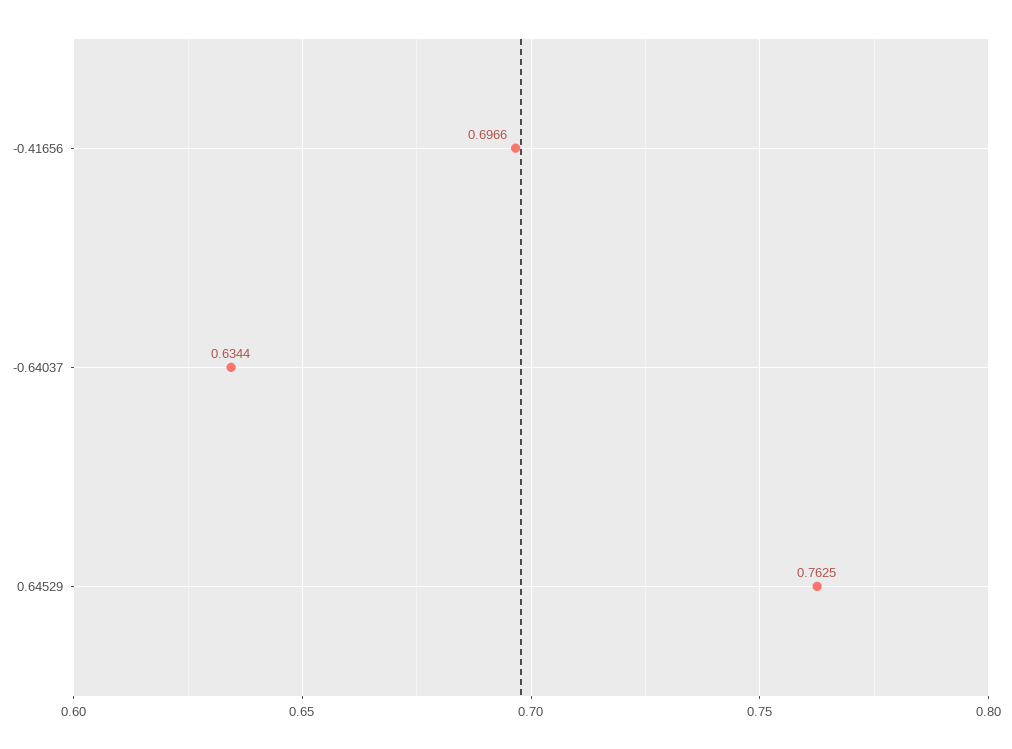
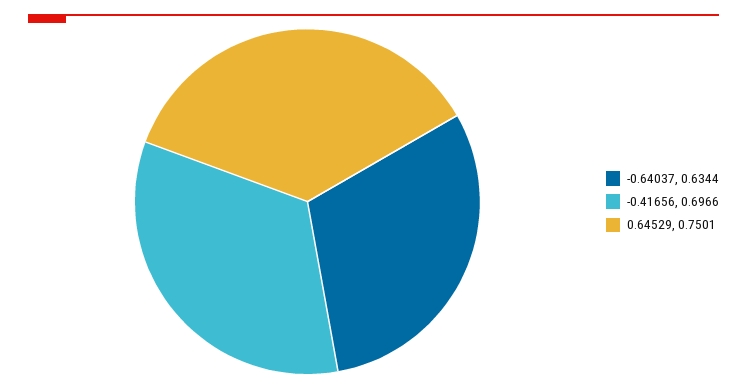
0.64529: 0.7625 -> 0.7501

